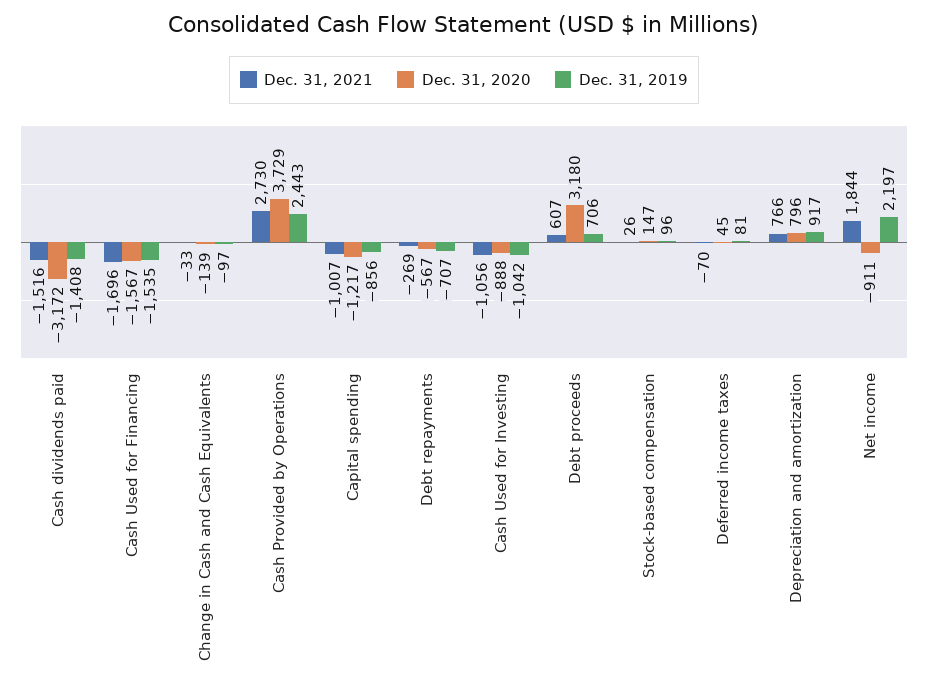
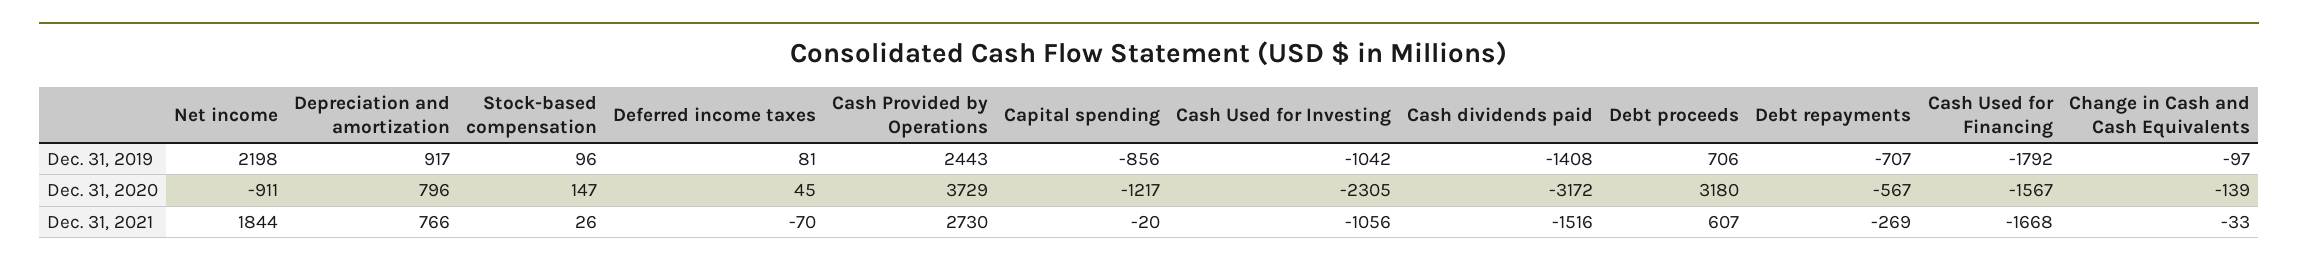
Dec. 31, 2021, Cash Used for Financing: -1696 -> -1668
Dec. 31, 2019, Cash Used for Financing: -1535 -> -1792
Dec. 31, 2021, Capital spending: -1007 -> -20
Dec. 31, 2020, Cash Used for Investing: -888 -> -2305
Dec. 31, 2019, Net income: 2197 -> 2198

